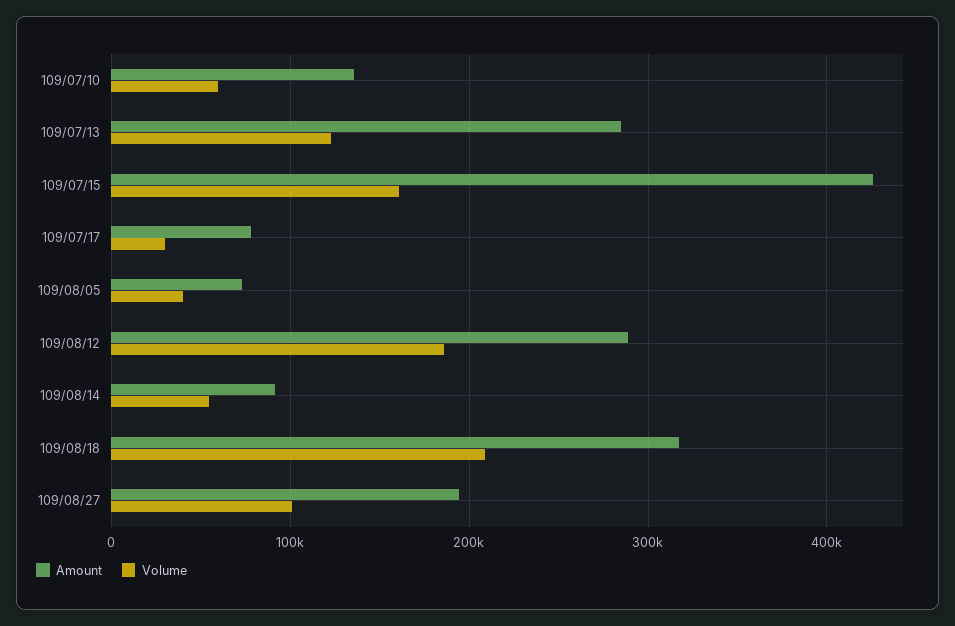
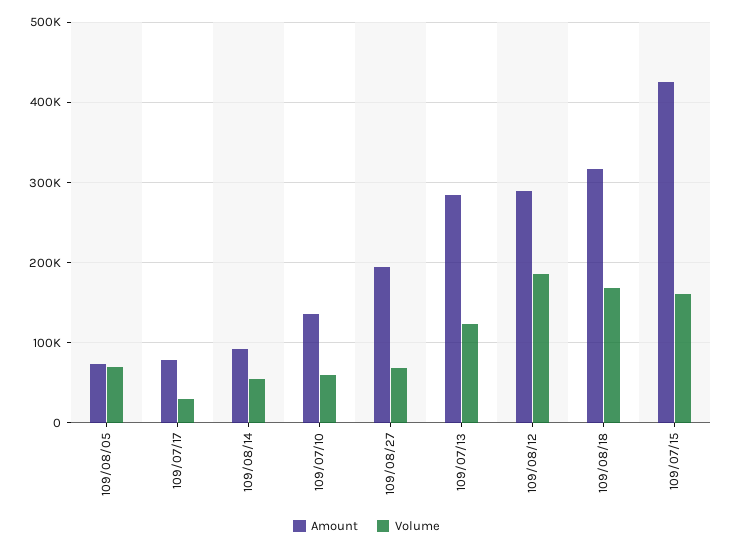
Volume, 109/08/05: 40000 -> 70000
Volume, 109/08/18: 210000 -> 170000
Volume, 109/08/27: 100000 -> 70000

